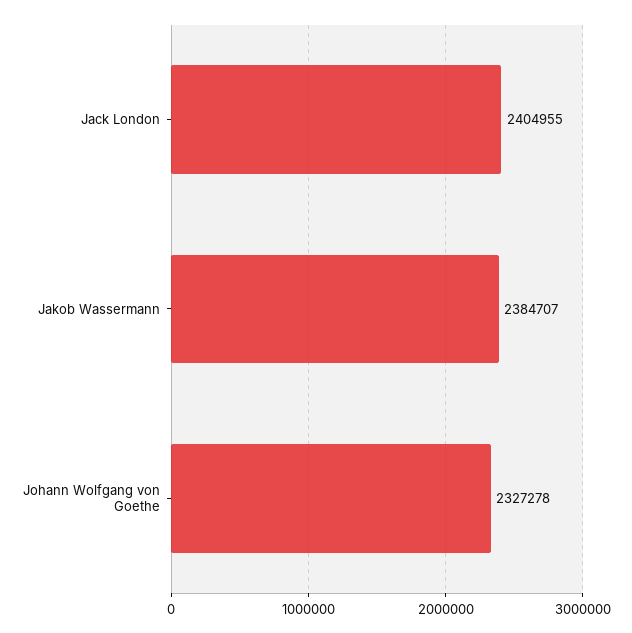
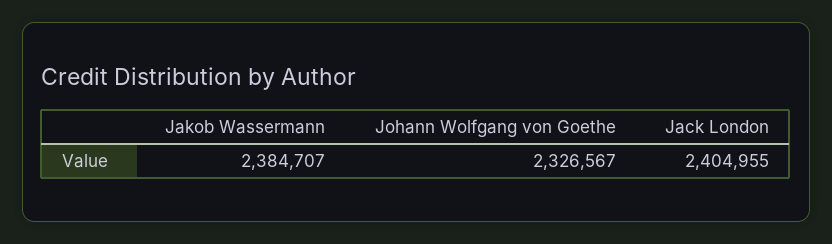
Johann Wolfgang von Goethe: 2327278 -> 2326567

